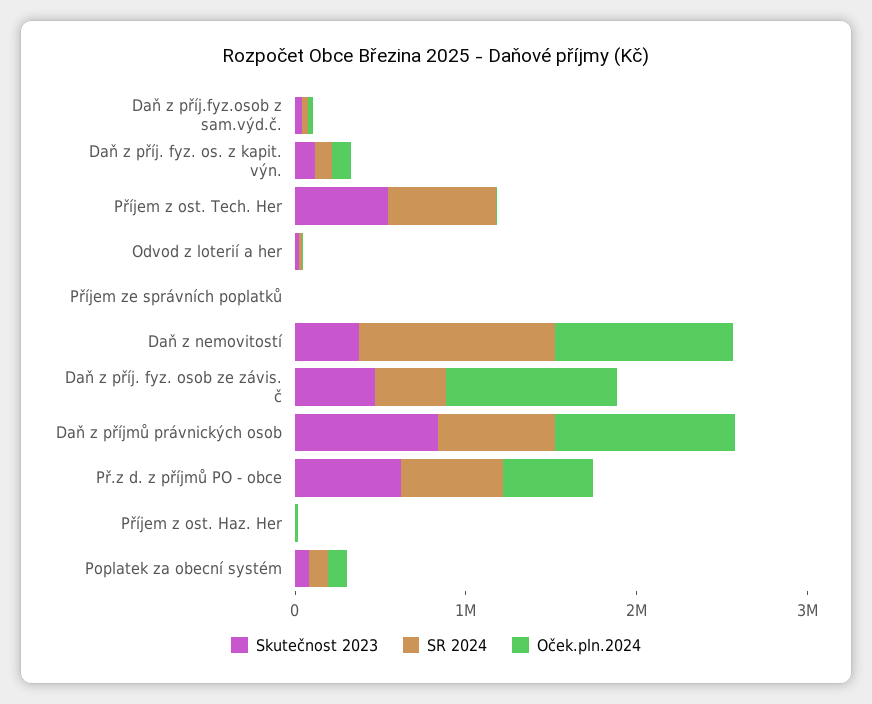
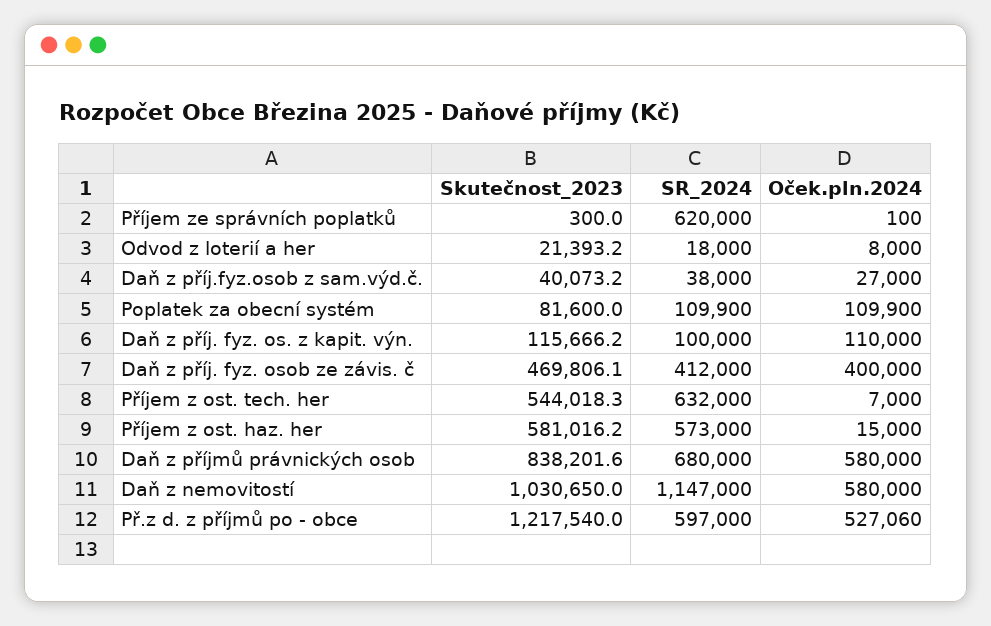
SR 2024, Příjem ze správních poplatků: 0 -> 620000
Skutečnost 2023, Daň z nemovitostí: 400000 -> 1030650
Oček.pln.2024, Daň z nemovitostí: 1000000 -> 580000
Oček.pln.2024, Daň z příj. fyz. osob ze závis. č: 1000000 -> 400000
Oček.pln.2024, Daň z příjmů právnických osob: 1000000 -> 580000
Skutečnost 2023, Př.z d. z příjmů PO - obce: 600000 -> 1217540
Skutečnost 2023, Příjem z ost. Haz. Her: 0 -> 581016.2
SR 2024, Příjem z ost. Haz. Her: 0 -> 573000

